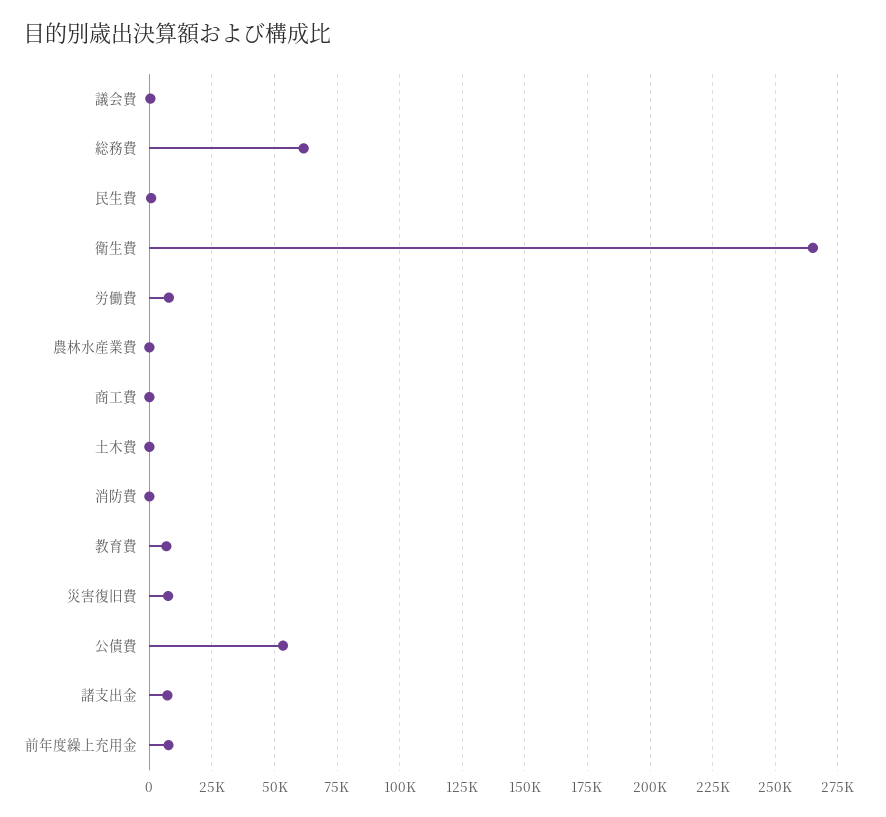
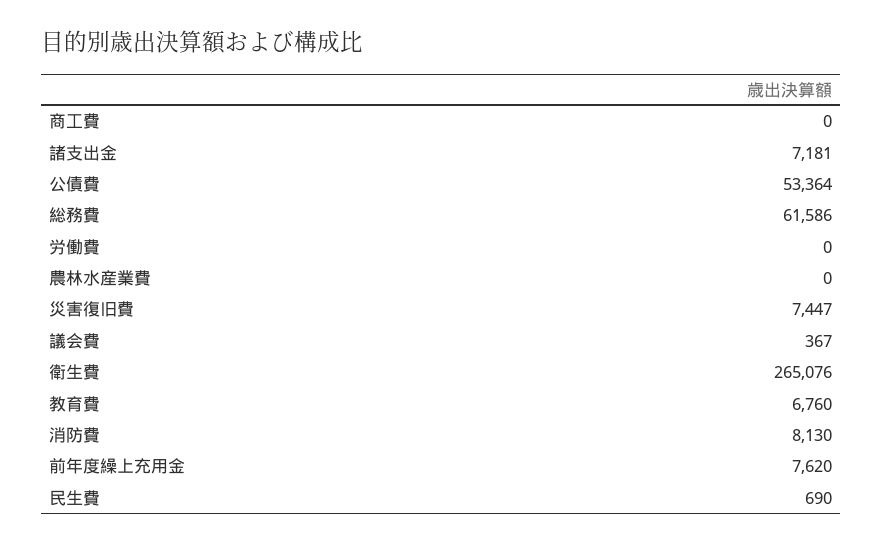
労働費: 7500 -> 0
土木費: 0 -> none
消防費: 0 -> 8130

